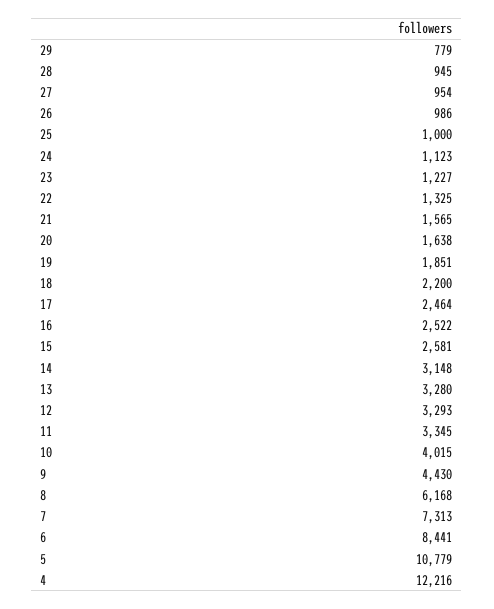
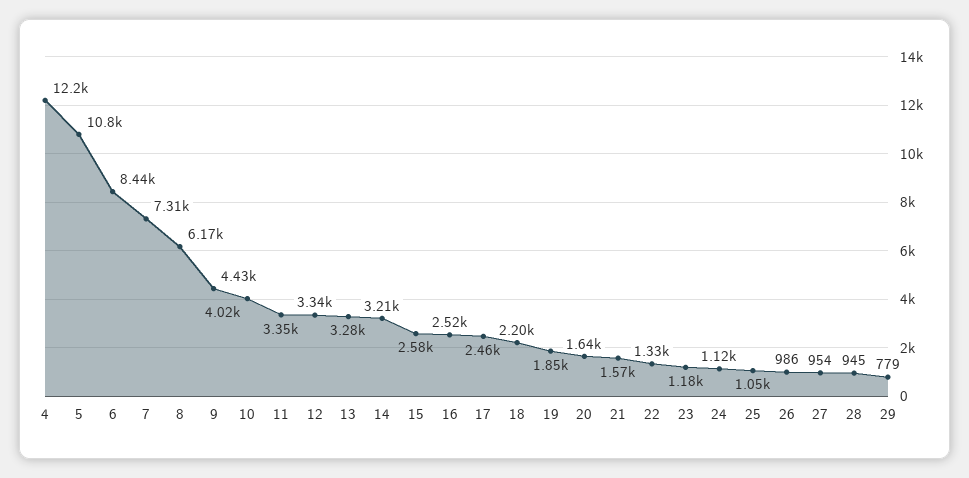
25: 1000 -> 1050
23: 1227 -> 1180
14: 3148 -> 3210
12: 3293 -> 3340

